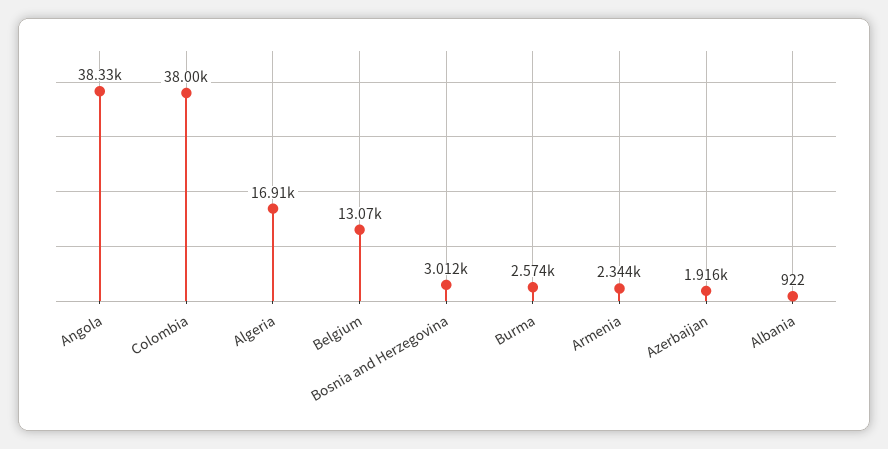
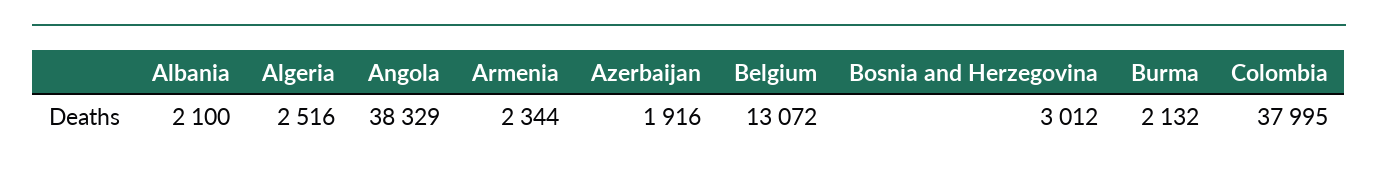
Algeria: 16910 -> 2516
Burma: 2574 -> 2132
Albania: 922 -> 2100

